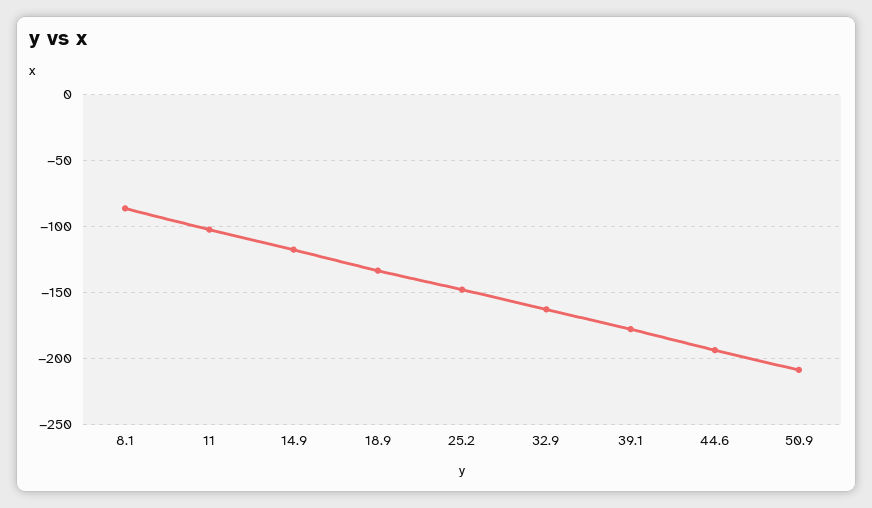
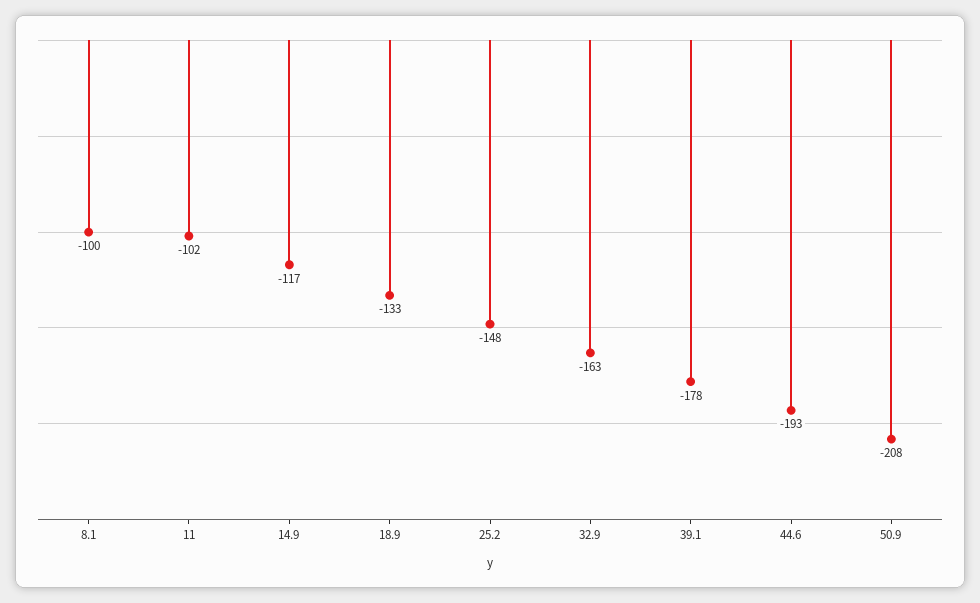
8.1: -85 -> -100

